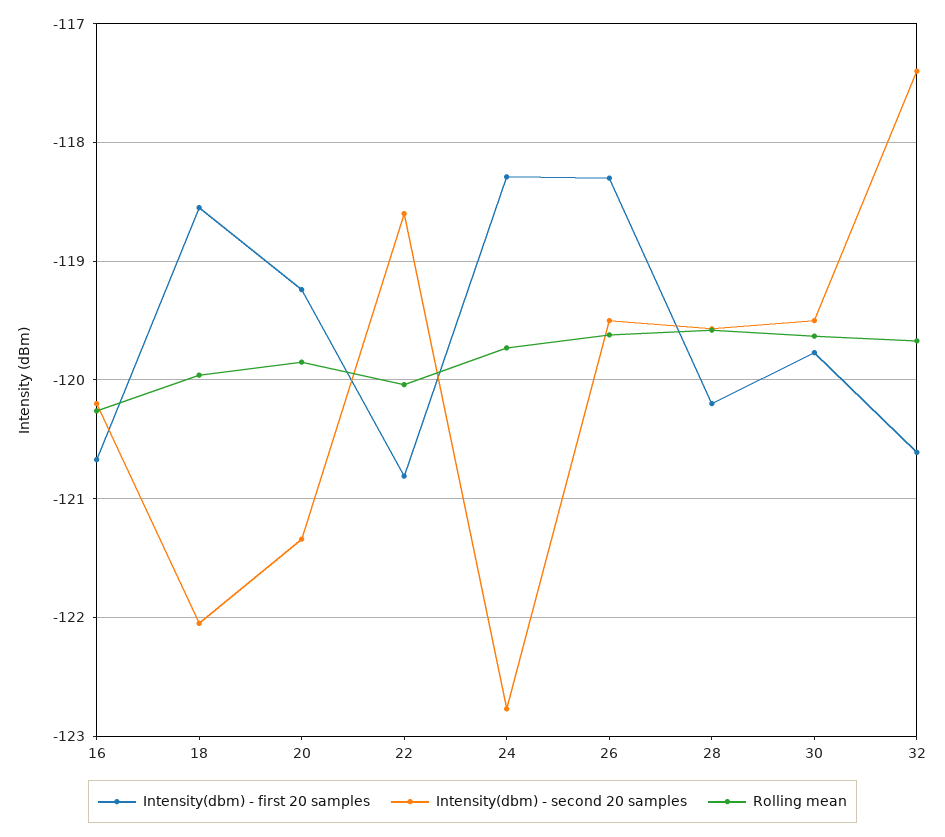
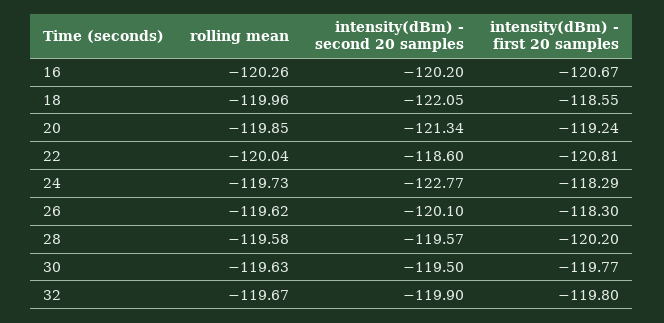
Intensity(dbm) - second 20 samples, 26: -119.5 -> -120.1
Intensity(dbm) - first 20 samples, 32: -120.6 -> -119.8
Intensity(dbm) - second 20 samples, 32: -117.4 -> -119.9

